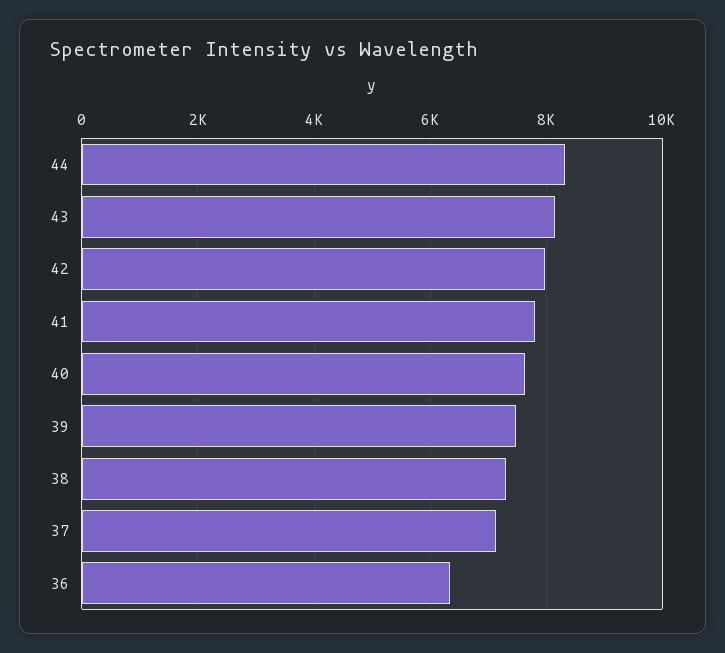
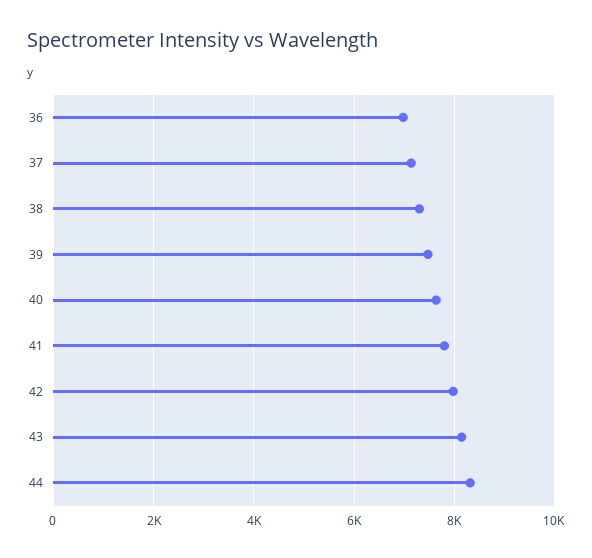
36: 6400 -> 7000

